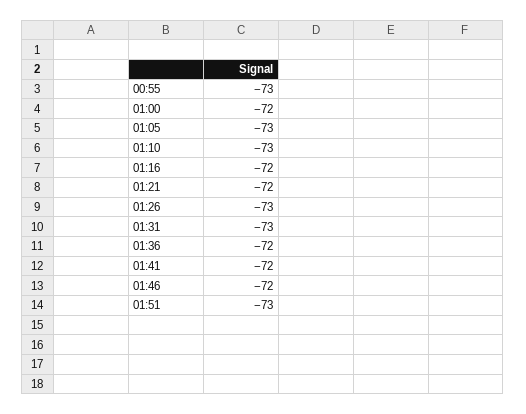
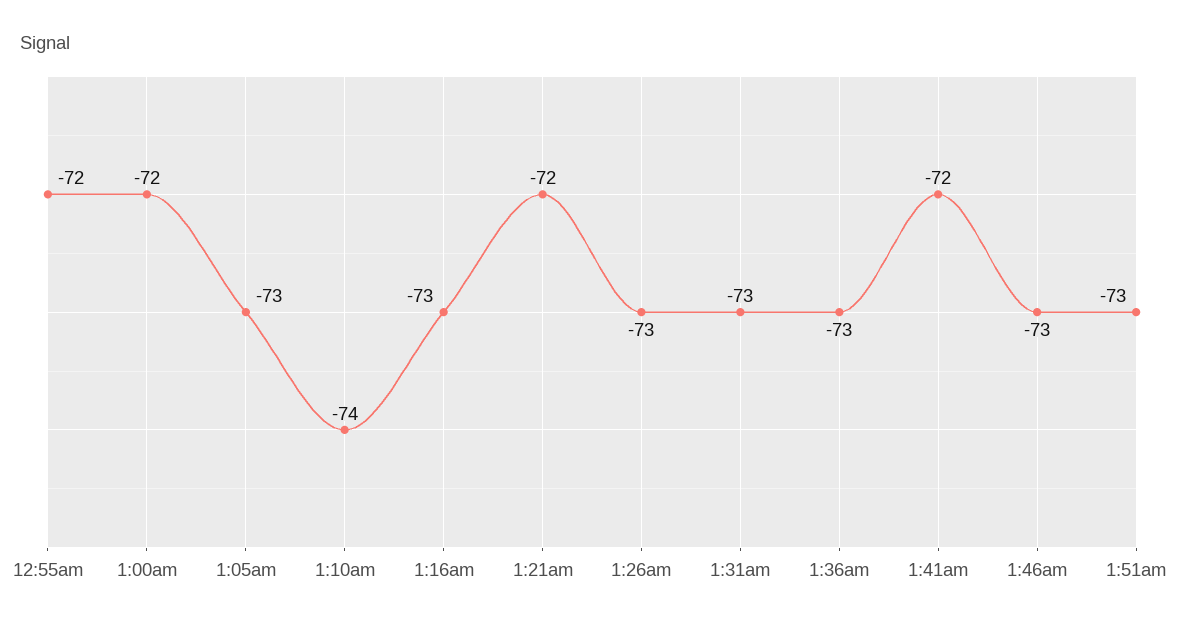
00:55: -73 -> -72
01:10: -73 -> -74
01:16: -72 -> -73
01:36: -72 -> -73
01:46: -72 -> -73

